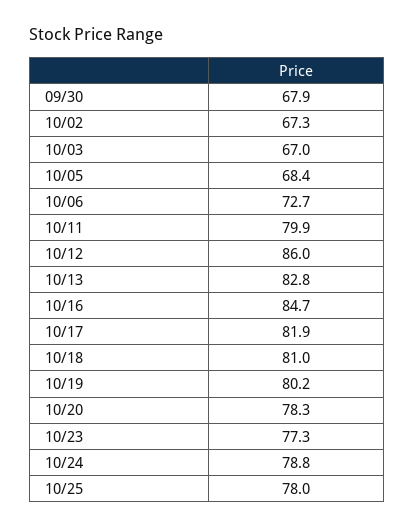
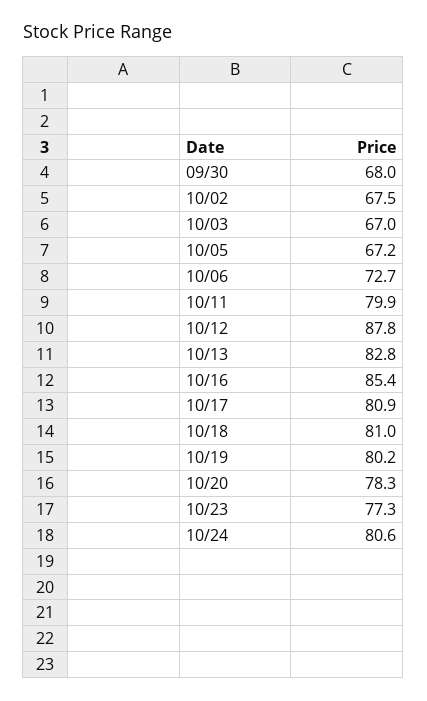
09/30: 67.9 -> 68
10/02: 67.3 -> 67.5
10/05: 68.4 -> 67.2
10/12: 86 -> 87.8
10/16: 84.7 -> 85.4
10/17: 81.9 -> 80.9
10/24: 78.8 -> 80.6
10/25: 78 -> none

